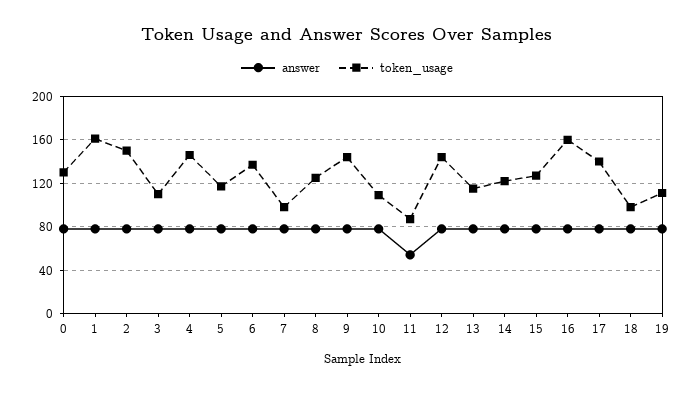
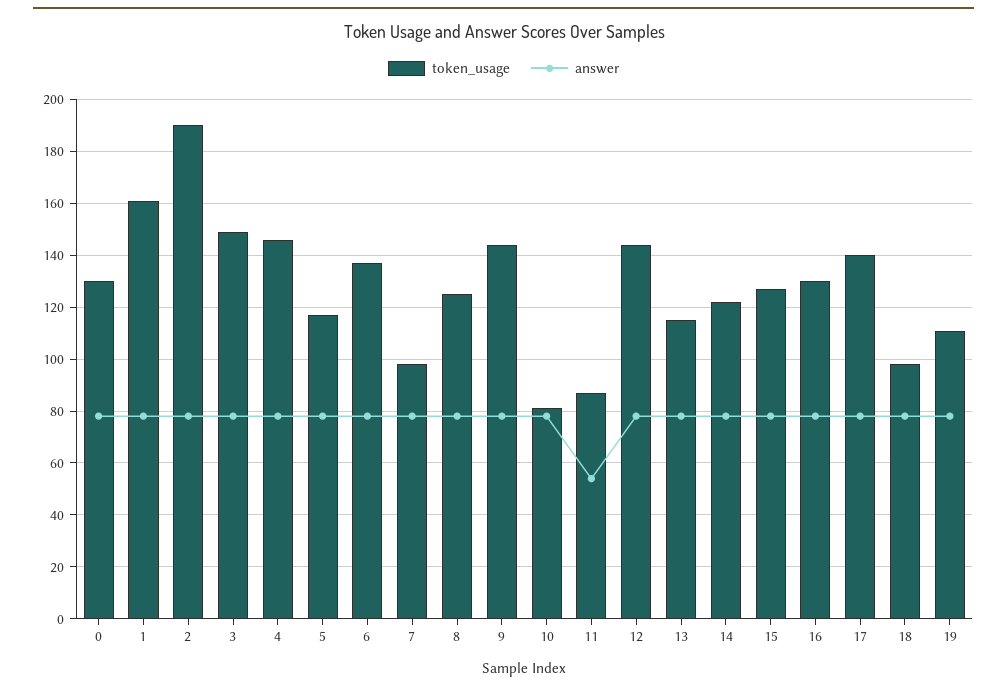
token_usage, 2: 150 -> 190
token_usage, 3: 110 -> 150
token_usage, 10: 110 -> 80
token_usage, 16: 160 -> 130

